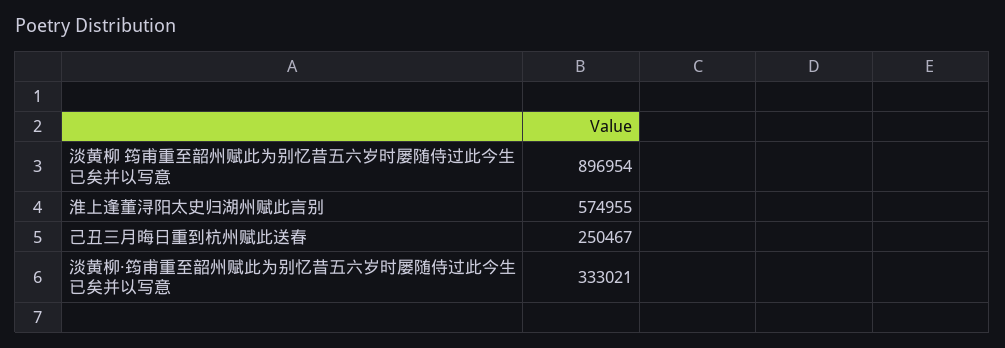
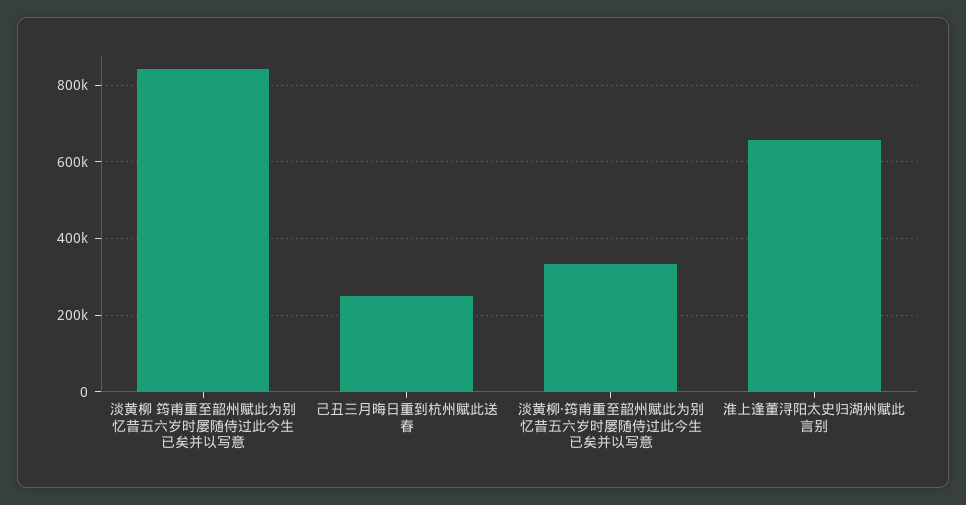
淡黄柳 筠甫重至韶州赋此为别忆昔五六岁时屡随侍过此今生已矣并以写意: 896954 -> 840000
淮上逢董浔阳太史归湖州赋此言别: 574955 -> 660000

